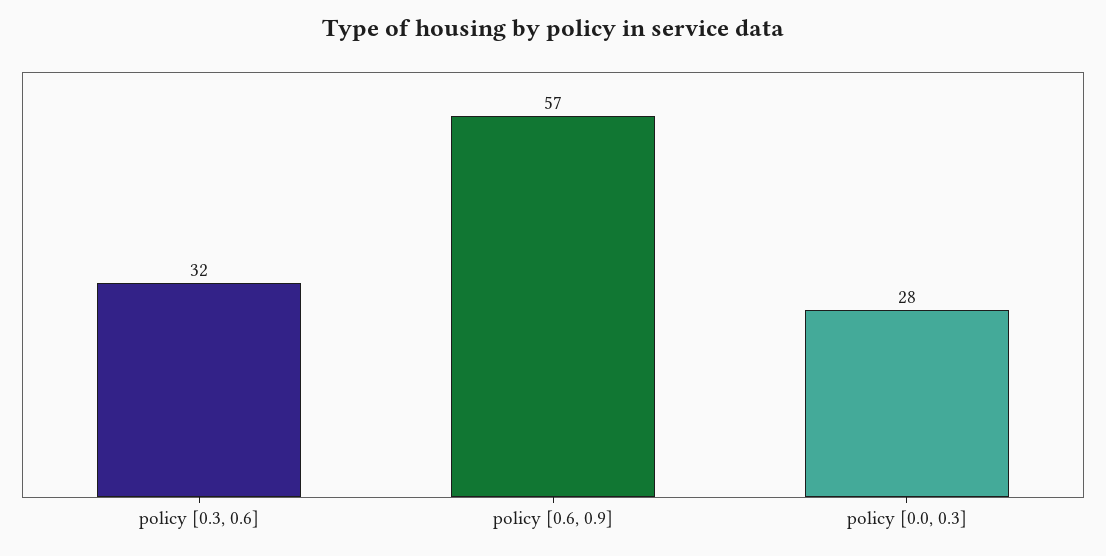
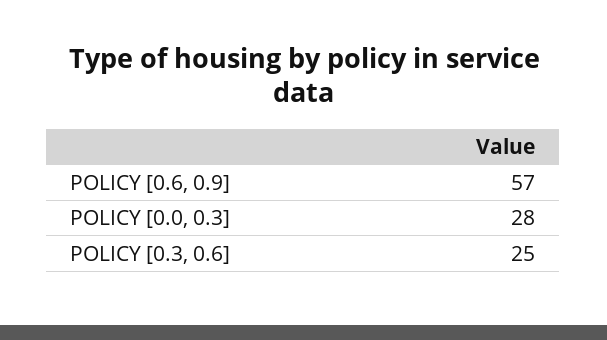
policy [0.3, 0.6]: 32 -> 25

